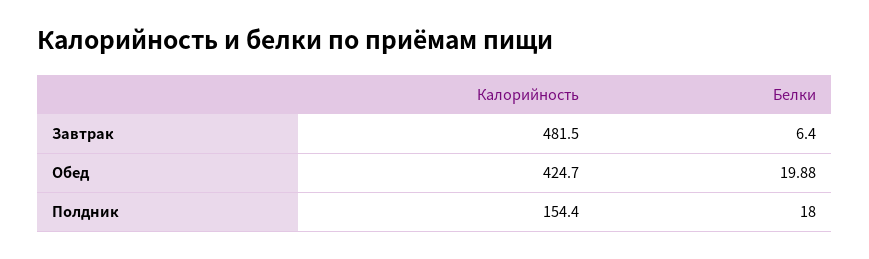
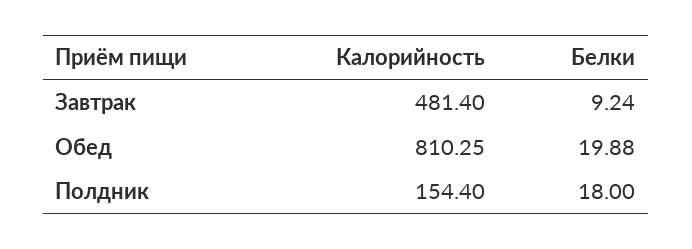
Калорийность, Завтрак: 481.5 -> 481.4
Белки, Завтрак: 6.4 -> 9.24
Калорийность, Обед: 424.7 -> 810.25

